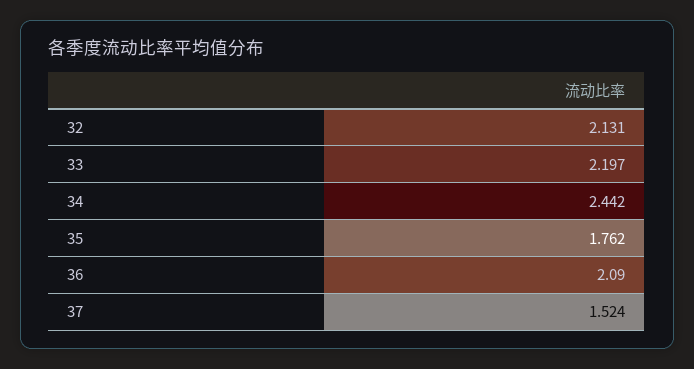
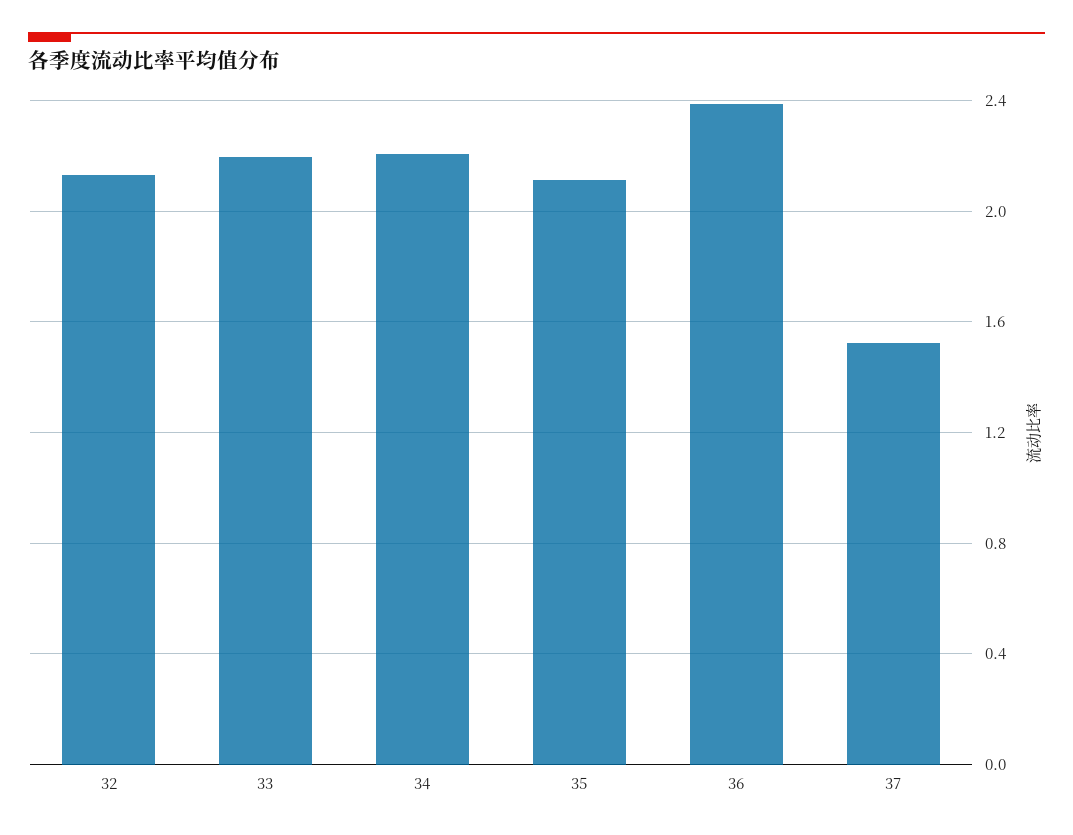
34: 2.442 -> 2.2
35: 1.762 -> 2.1
36: 2.09 -> 2.4

